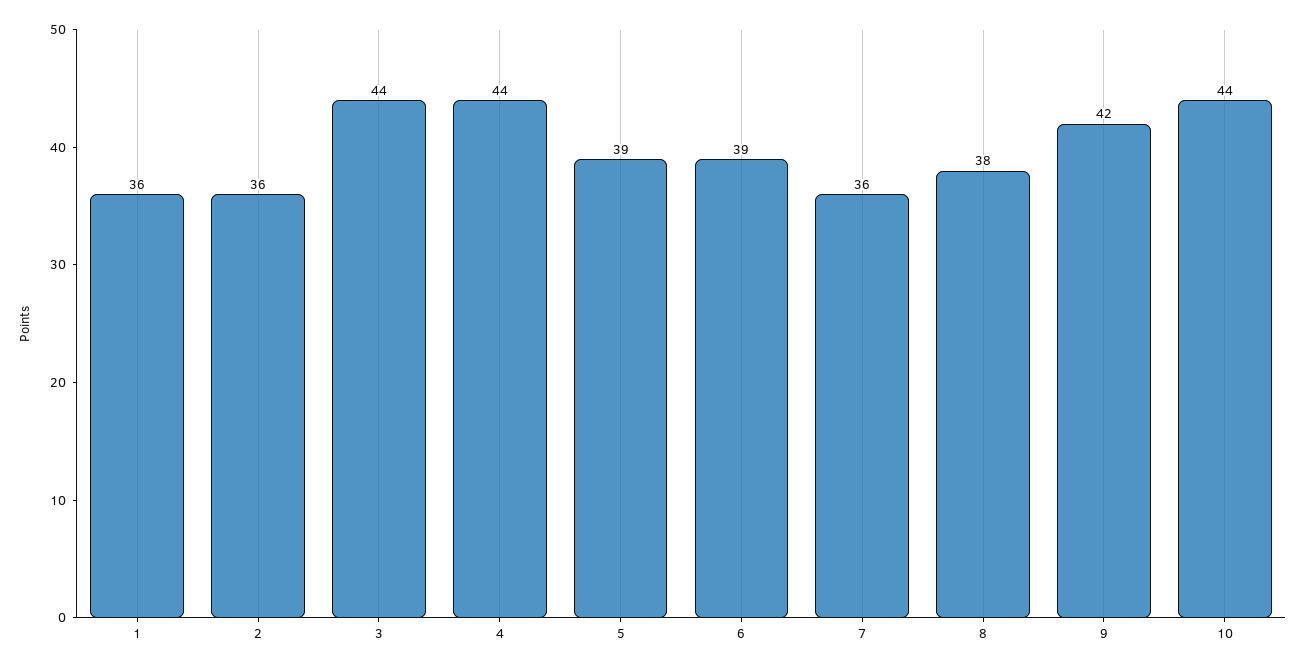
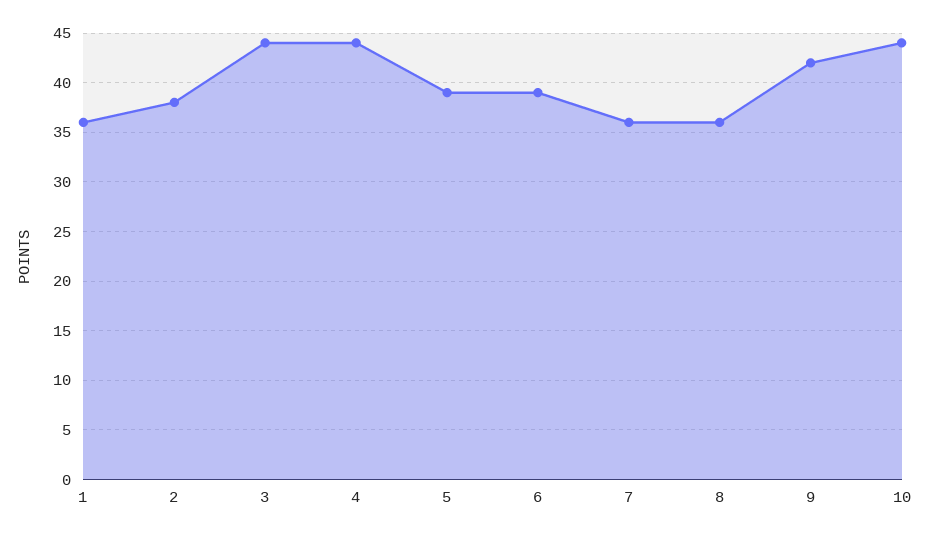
2: 36 -> 38
8: 38 -> 36

